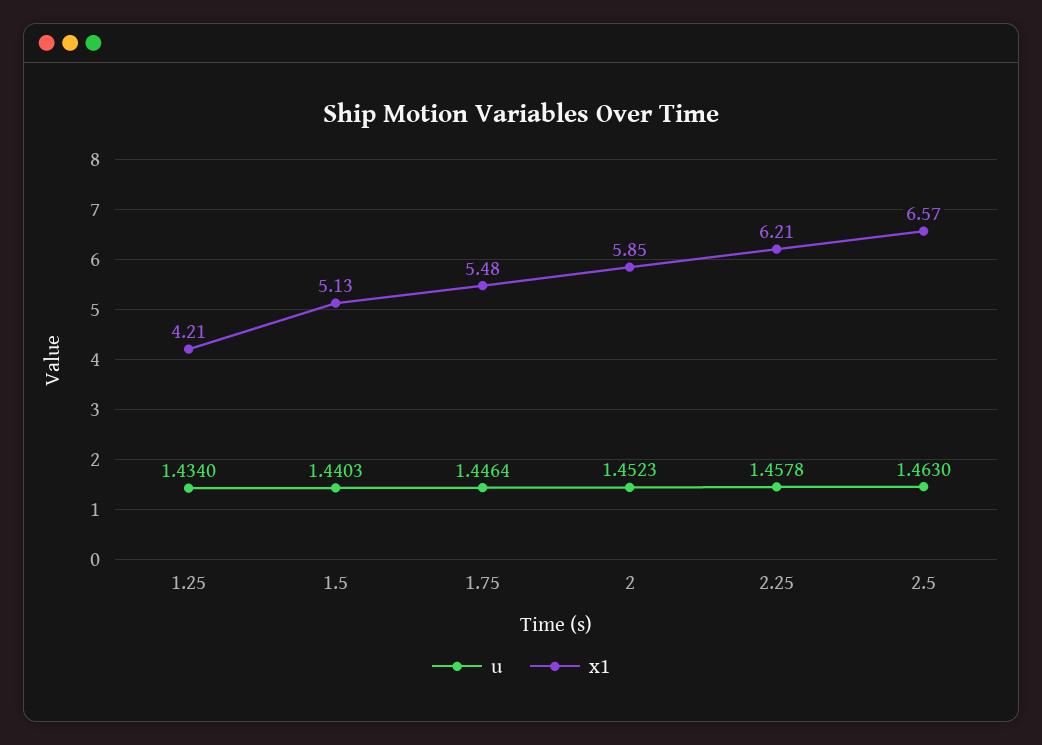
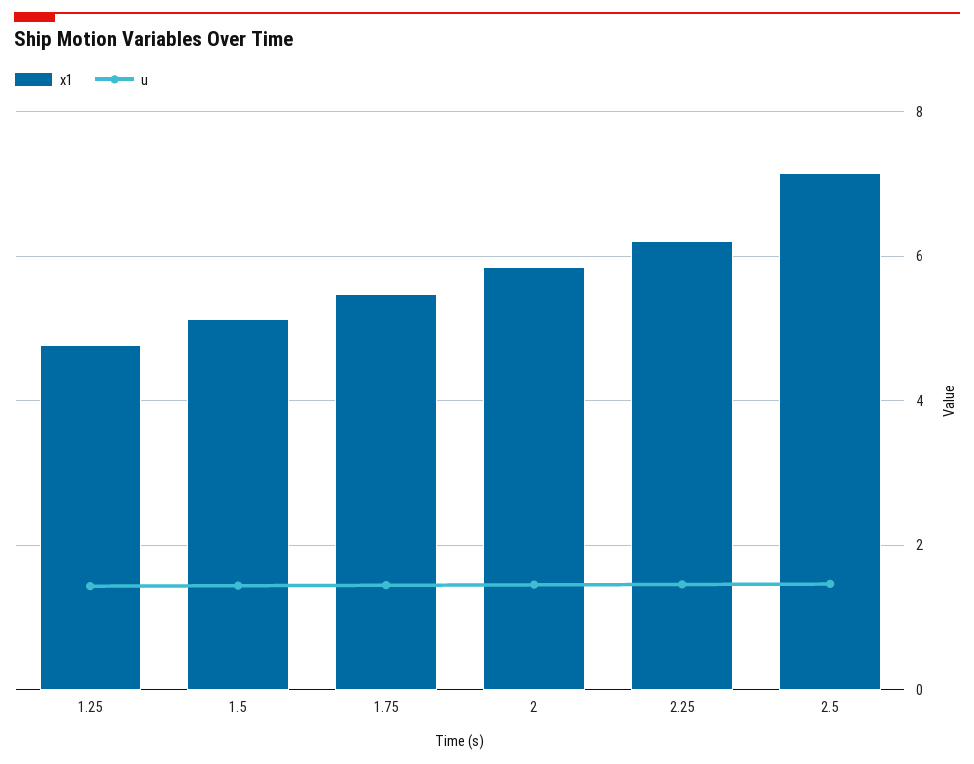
x1, 1.25: 4.21 -> 4.8
x1, 2.5: 6.57 -> 7.2

